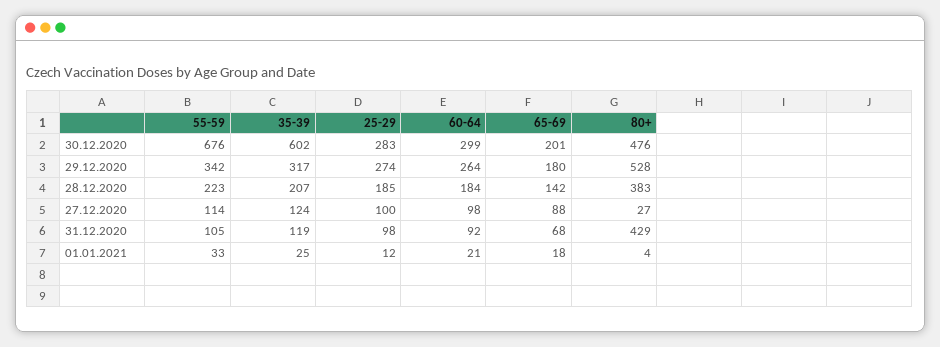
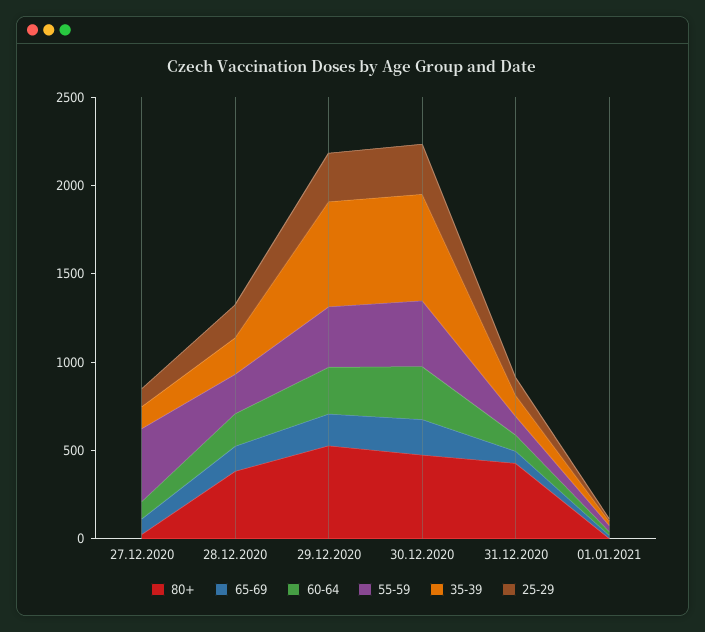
55-59, 30.12.2020: 676 -> 400
35-39, 29.12.2020: 317 -> 600
55-59, 27.12.2020: 114 -> 400

